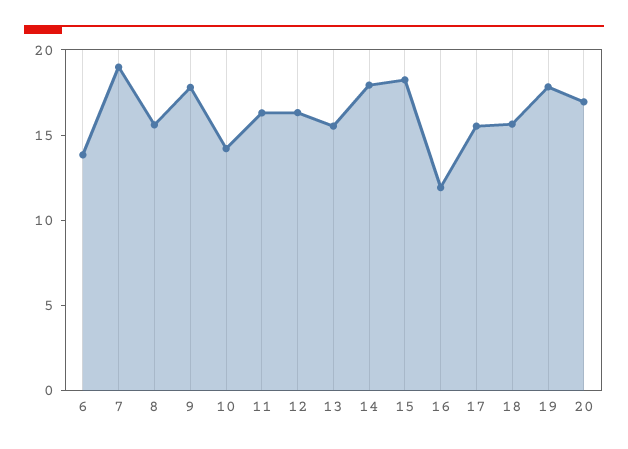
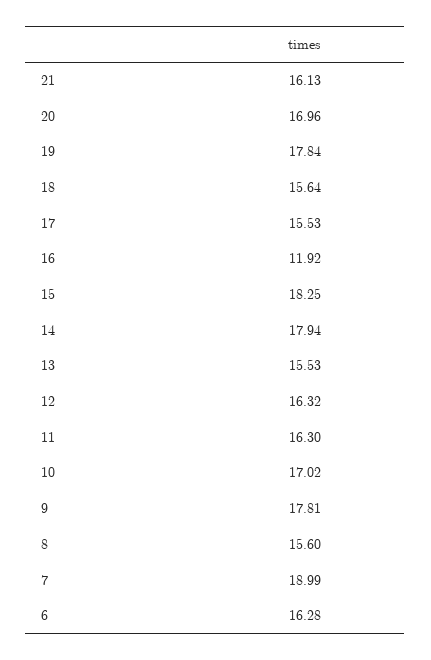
6: 14 -> 16.28
10: 14 -> 17.02
21: none -> 16.13

